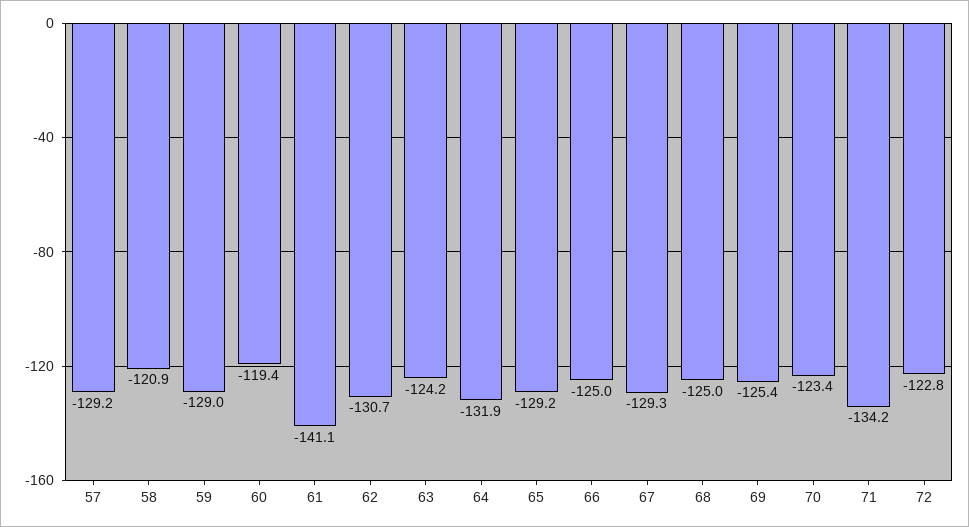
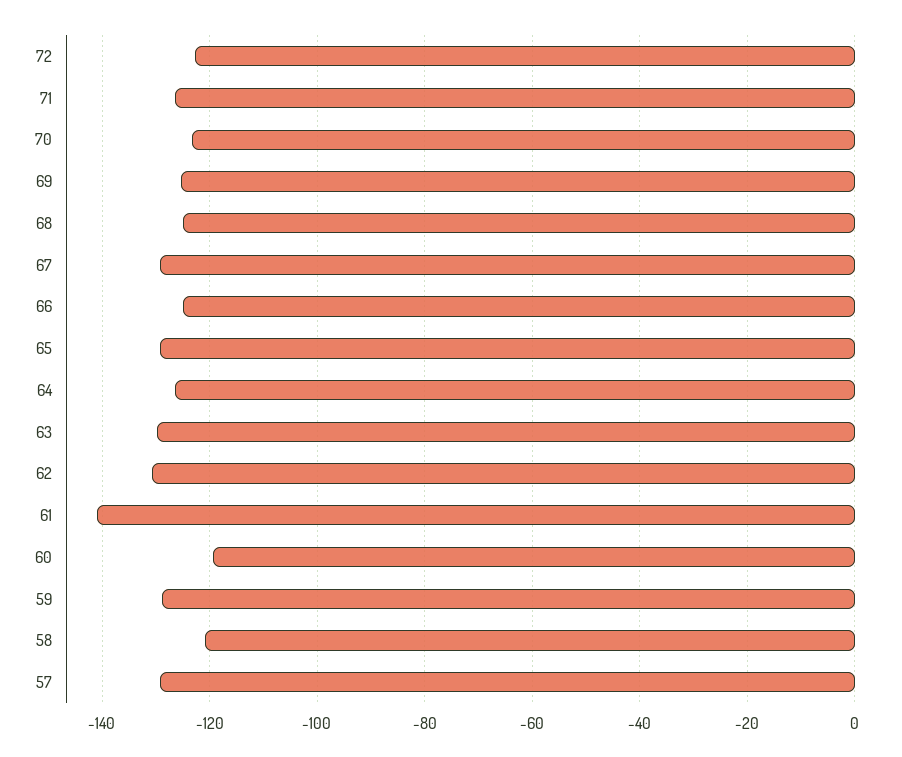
63: -124.2 -> -130
64: -131.9 -> -126
71: -134.2 -> -126

